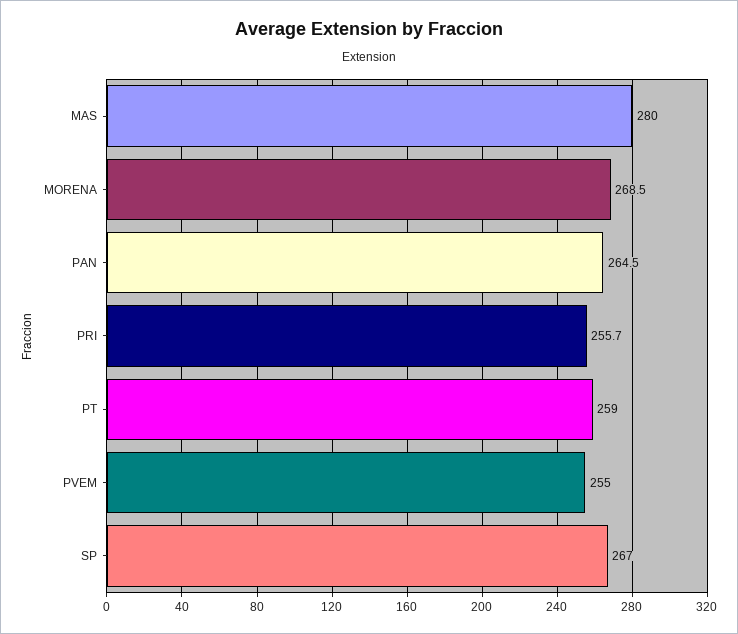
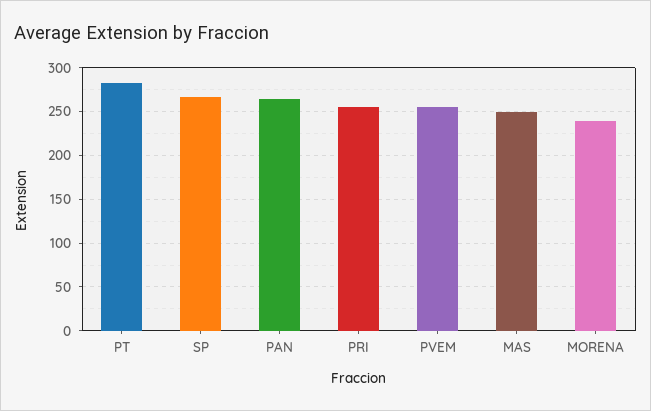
MAS: 280 -> 250
MORENA: 268.5 -> 240
PT: 259 -> 280

